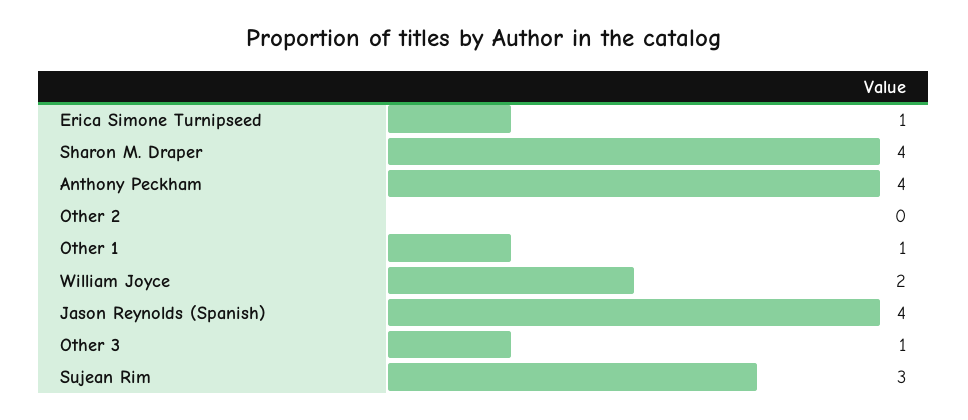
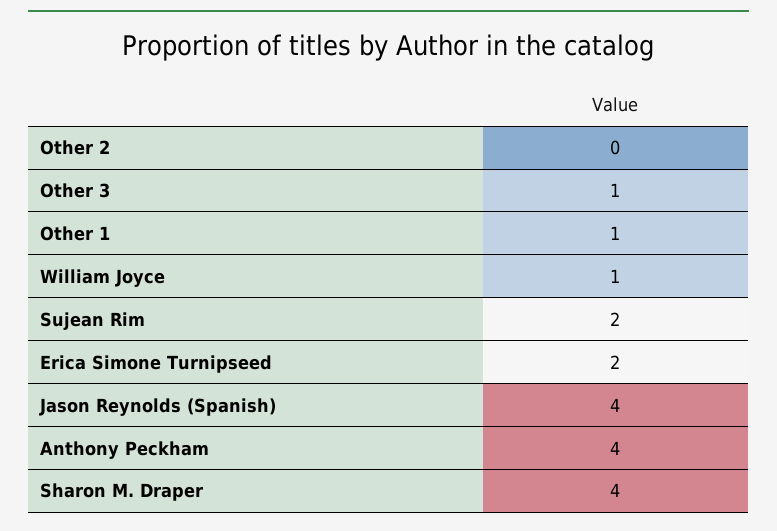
Erica Simone Turnipseed: 1 -> 2
William Joyce: 2 -> 1
Sujean Rim: 3 -> 2

